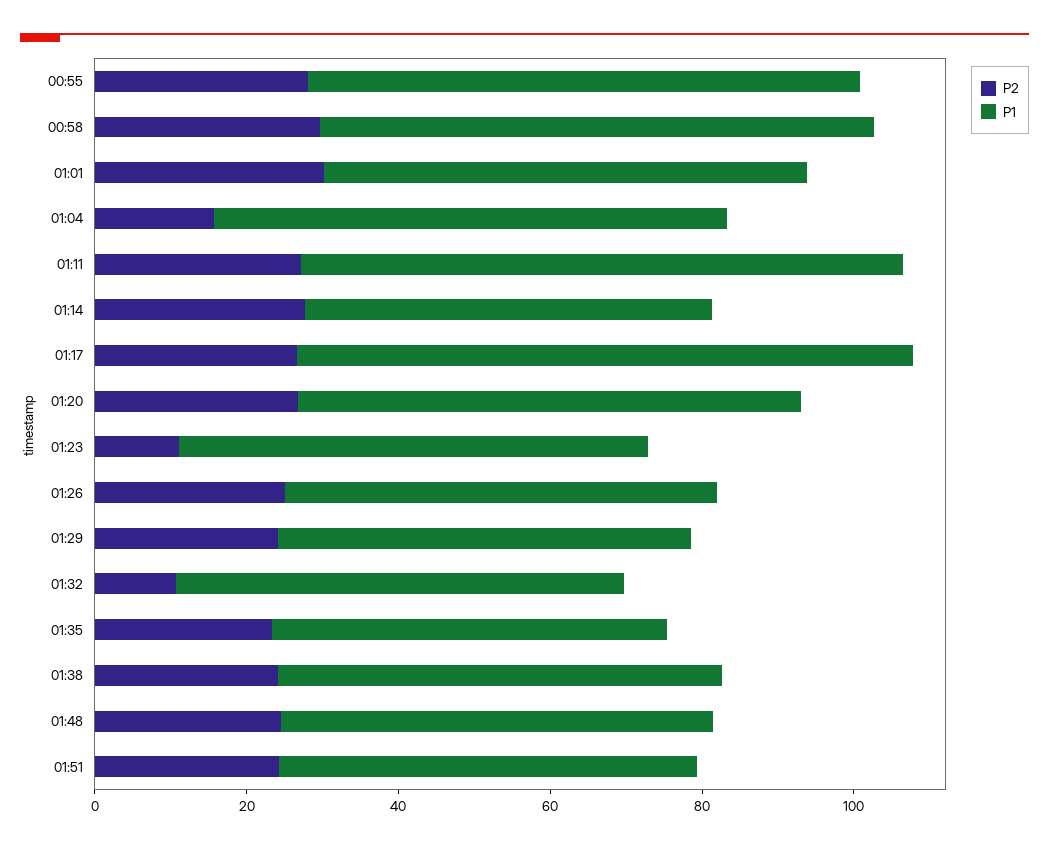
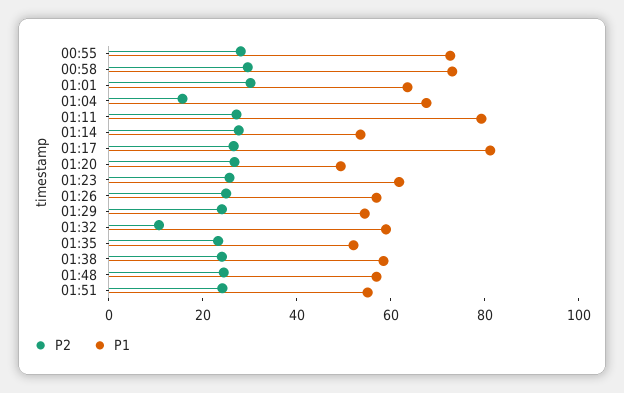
P1, 01:20: 65 -> 50
P2, 01:23: 10 -> 25

